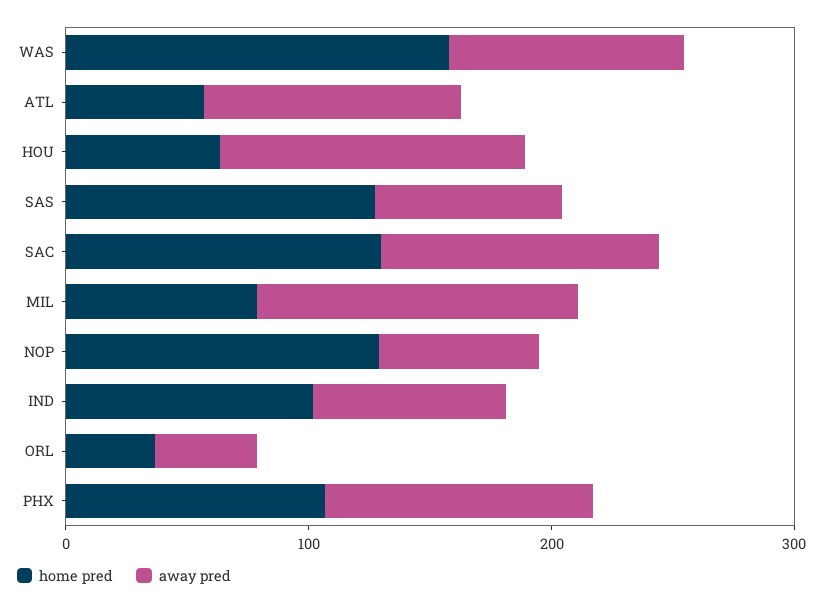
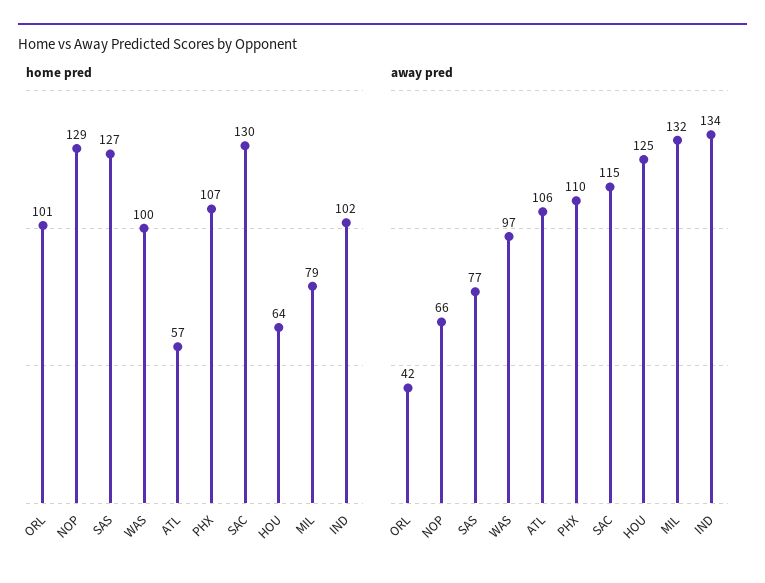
home pred, WAS: 160 -> 100
away pred, IND: 80 -> 134
home pred, ORL: 40 -> 101

